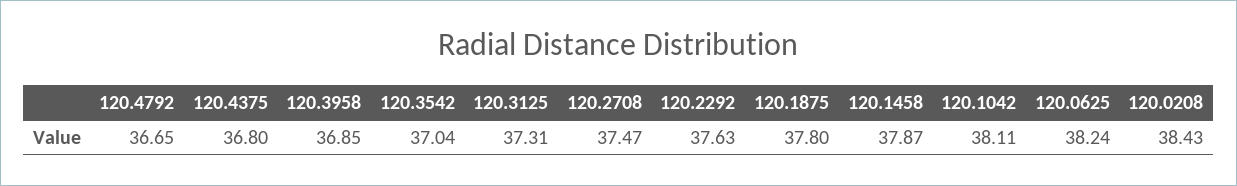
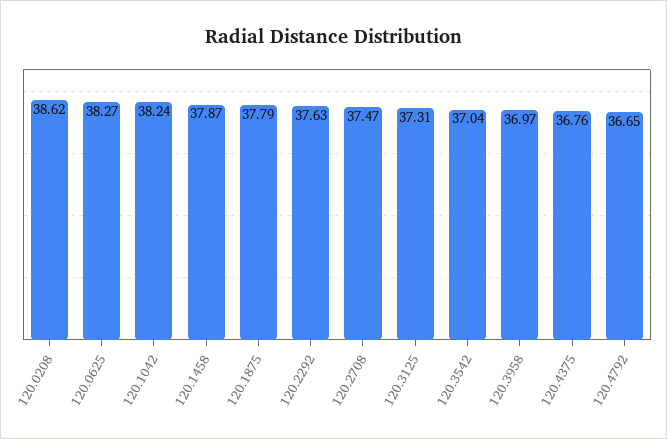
120.4375: 36.8 -> 36.76
120.3958: 36.85 -> 36.97
120.1875: 37.8 -> 37.79
120.1042: 38.11 -> 38.24
120.0625: 38.24 -> 38.27
120.0208: 38.43 -> 38.62

